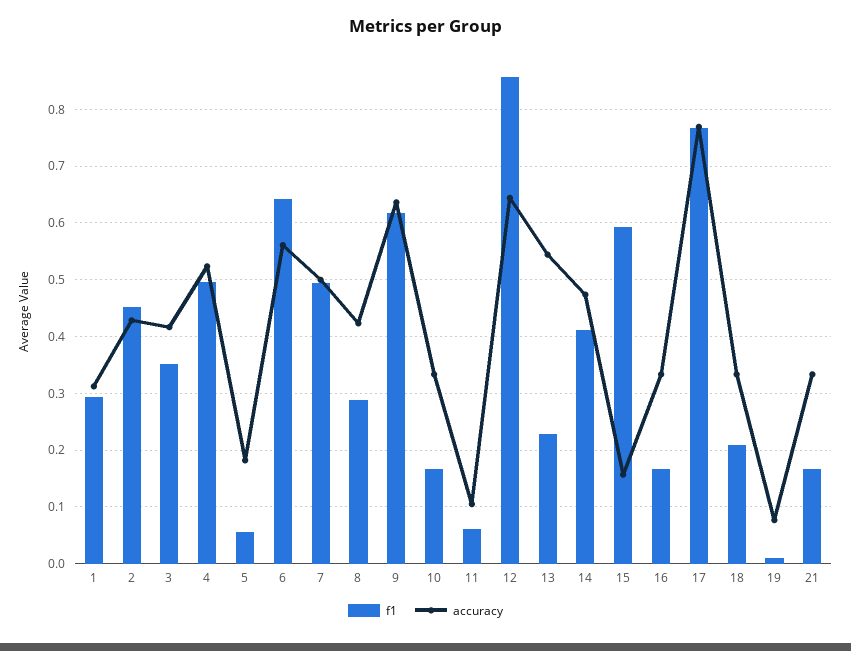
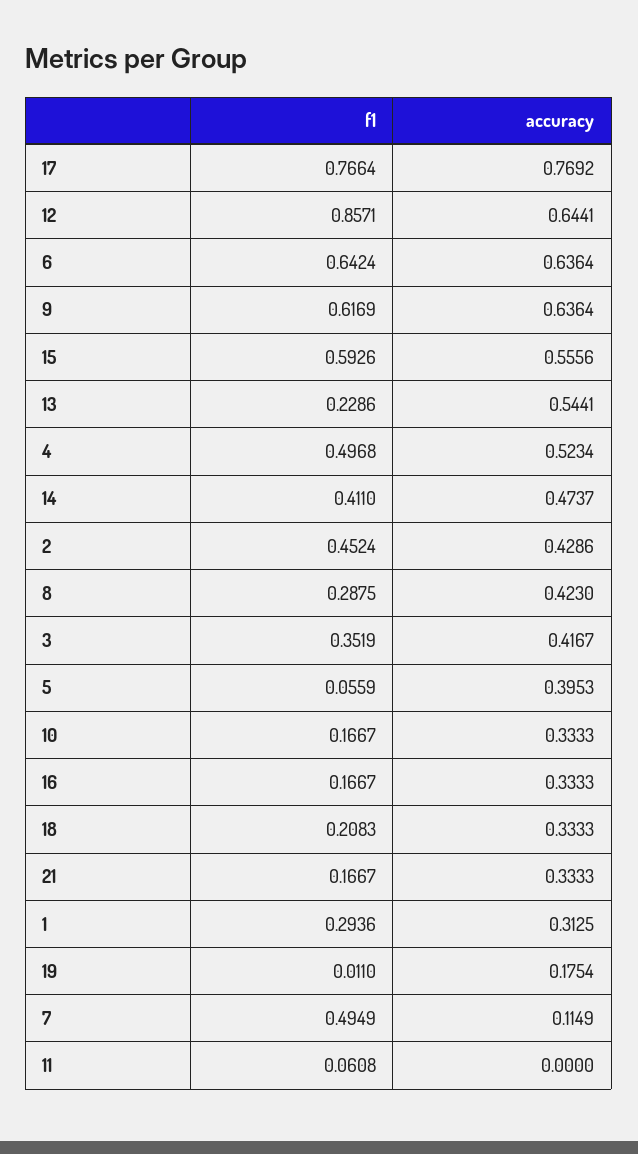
accuracy, 5: 0.18 -> 0.3953
accuracy, 6: 0.56 -> 0.6364
accuracy, 7: 0.5 -> 0.1149
accuracy, 11: 0.1 -> 0
accuracy, 15: 0.16 -> 0.5556
accuracy, 19: 0.08 -> 0.1754

